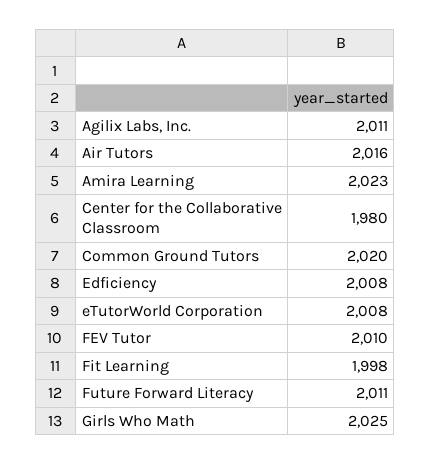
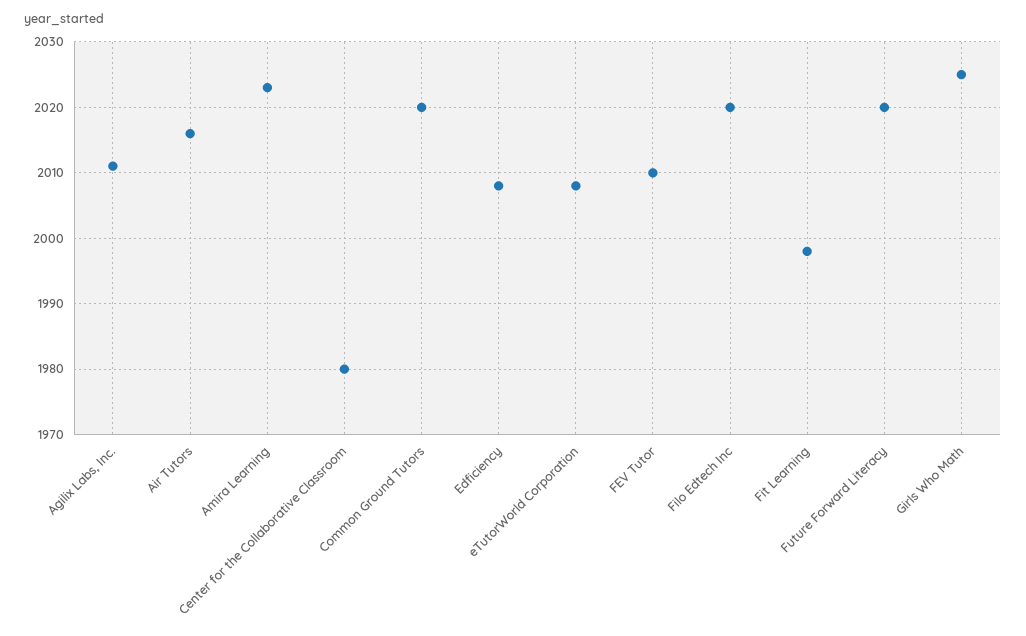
Future Forward Literacy: 2011 -> 2020
Filo Edtech Inc: none -> 2020

